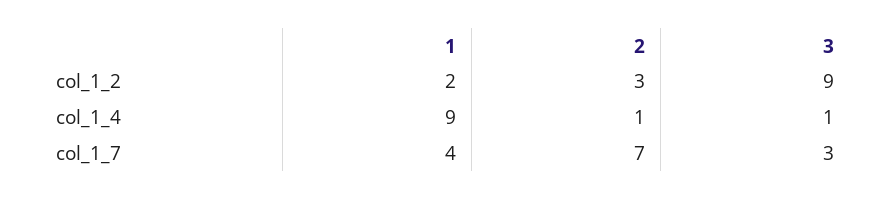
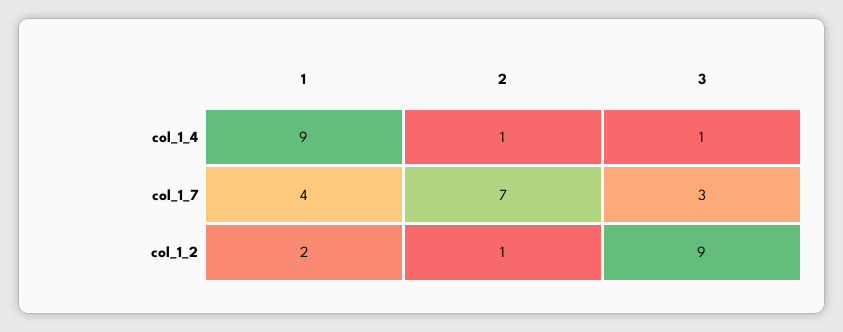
2, col_1_2: 3 -> 1

